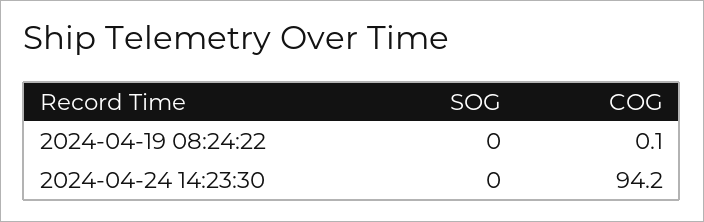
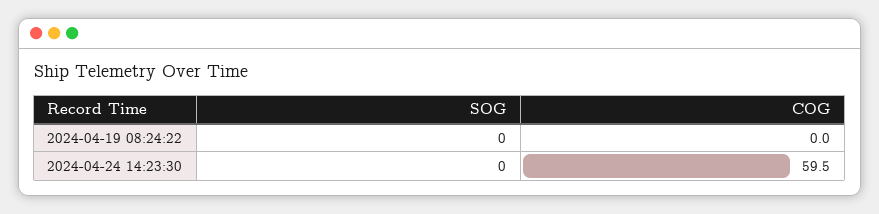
COG, 2024-04-19 08:24:22: 0.1 -> 0
COG, 2024-04-24 14:23:30: 94.2 -> 59.5

